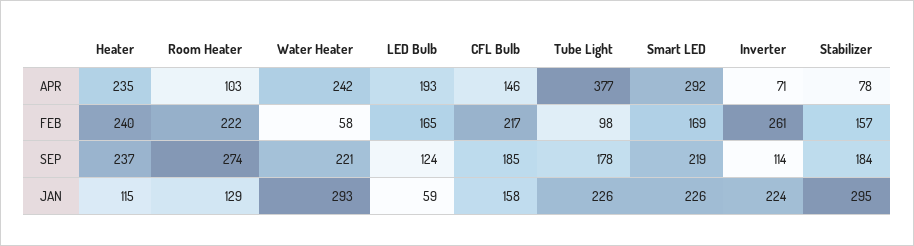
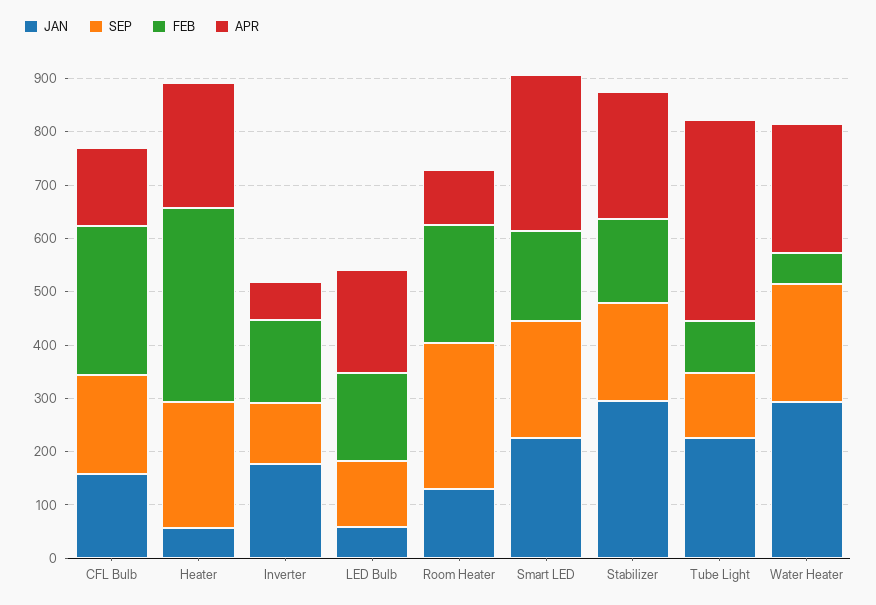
APR, Stabilizer: 78 -> 240
FEB, Heater: 240 -> 360
FEB, CFL Bulb: 217 -> 280
FEB, Inverter: 261 -> 160
SEP, Tube Light: 178 -> 120
JAN, Heater: 115 -> 60
JAN, Inverter: 224 -> 180

